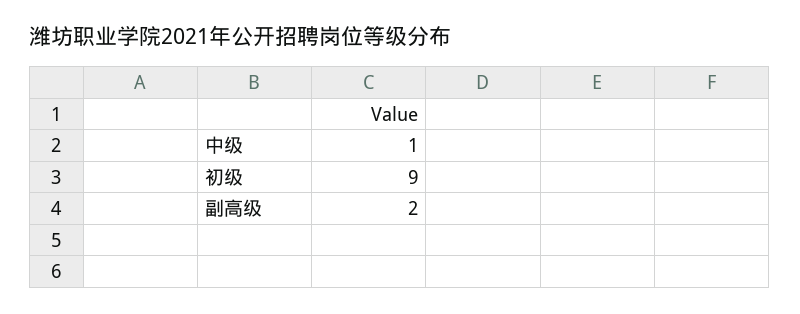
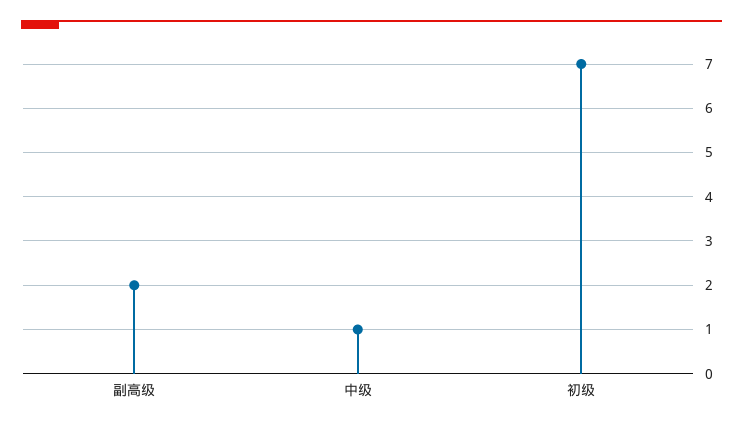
初级: 9 -> 7

